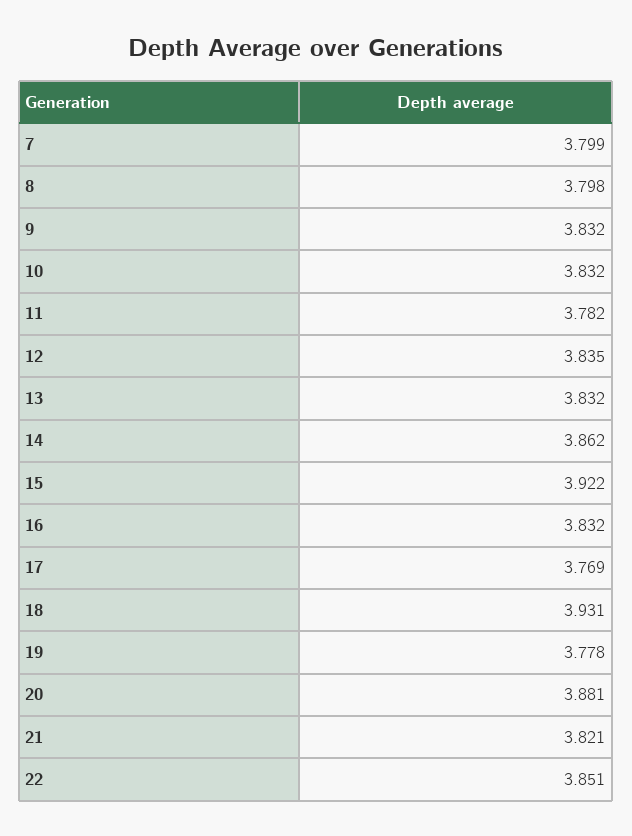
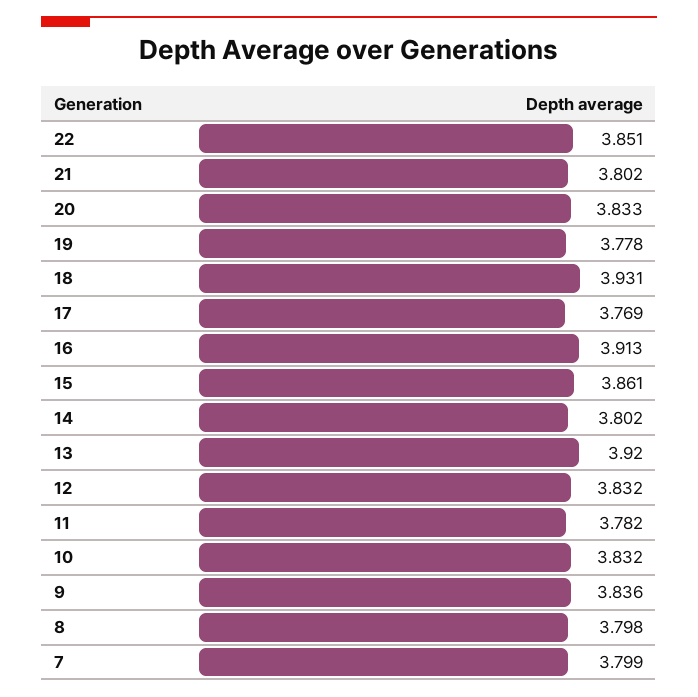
9: 3.832 -> 3.836
12: 3.835 -> 3.832
13: 3.832 -> 3.92
14: 3.862 -> 3.802
15: 3.922 -> 3.861
16: 3.832 -> 3.913
20: 3.881 -> 3.833
21: 3.821 -> 3.802

